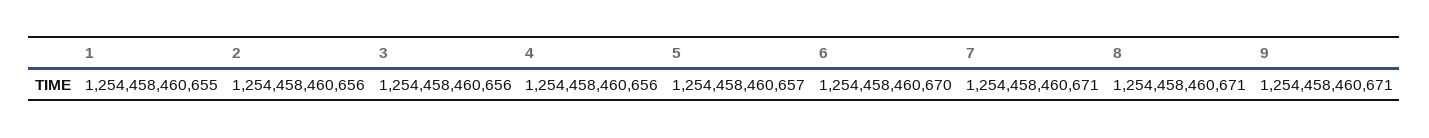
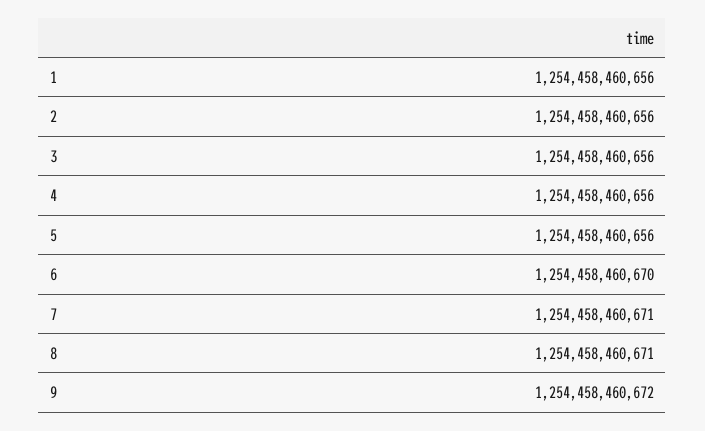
1: 1254458460655 -> 1254458460656
5: 1254458460657 -> 1254458460656
9: 1254458460671 -> 1254458460672

